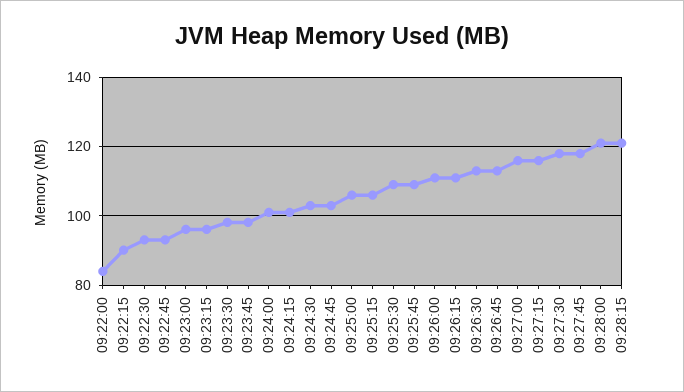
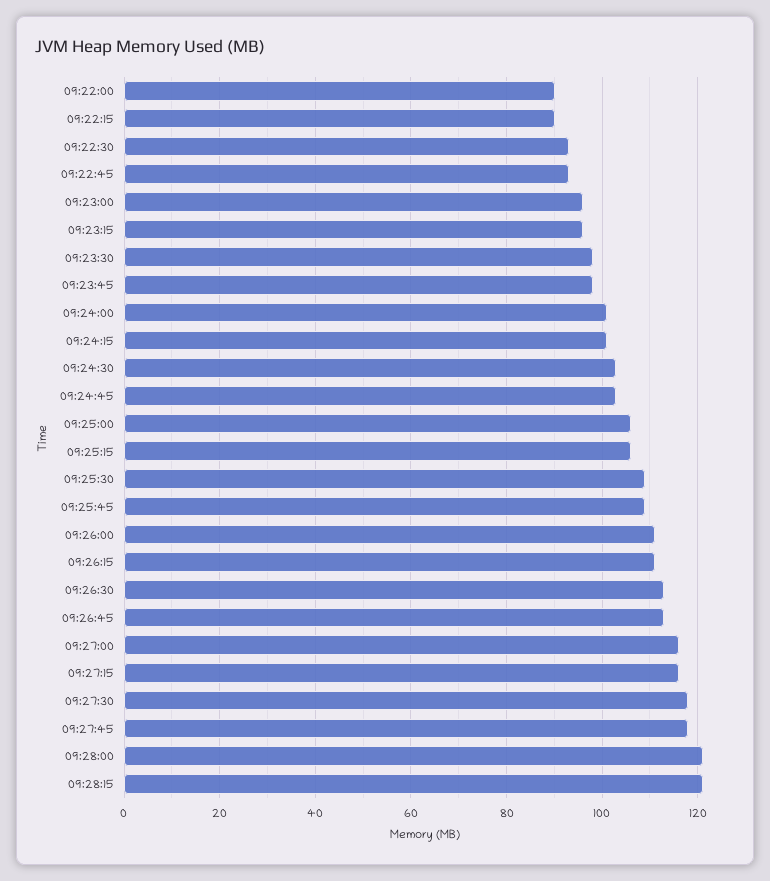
09:22:00: 84 -> 90

